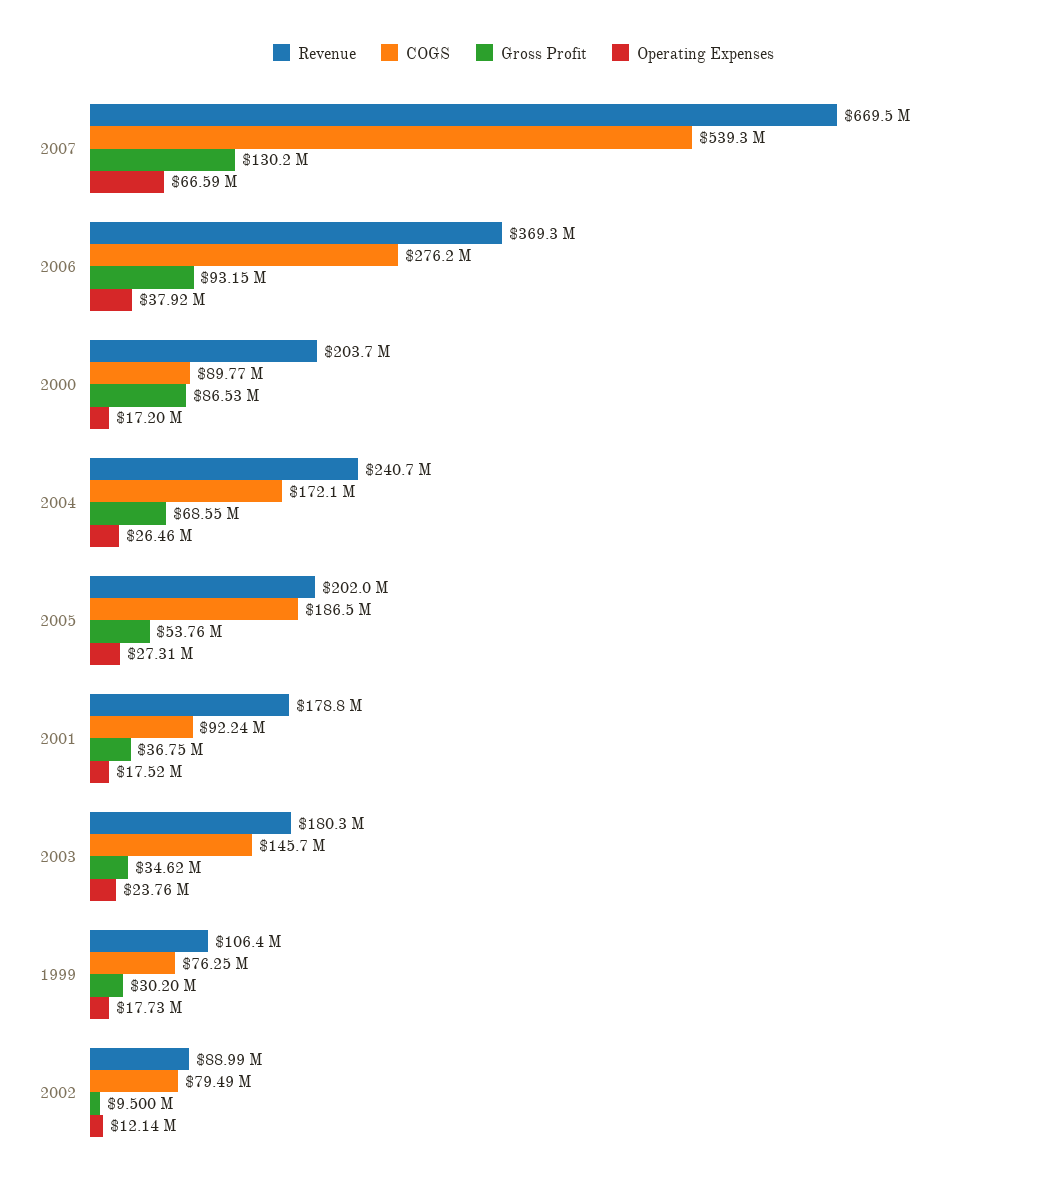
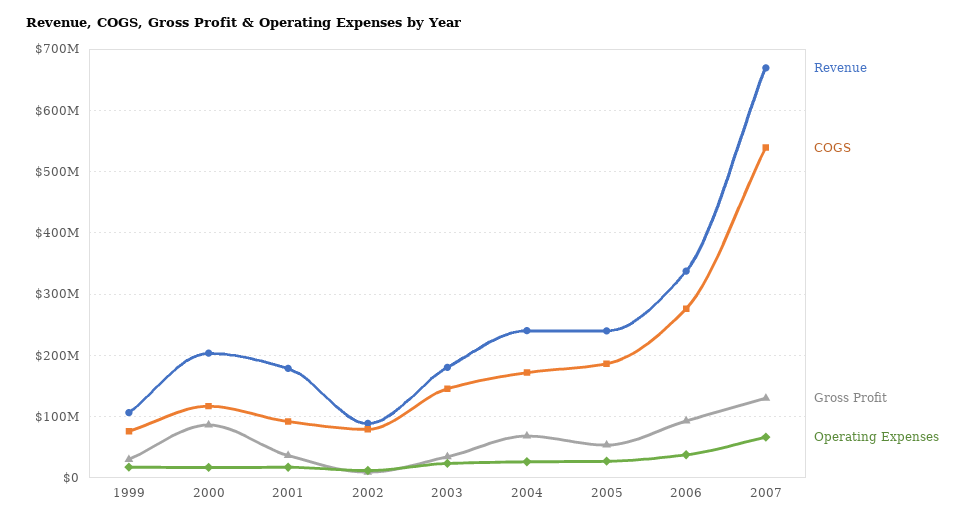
Revenue, 2006: 369300000 -> 340000000
COGS, 2000: 89770000 -> 120000000
Revenue, 2005: 202000000 -> 240000000

